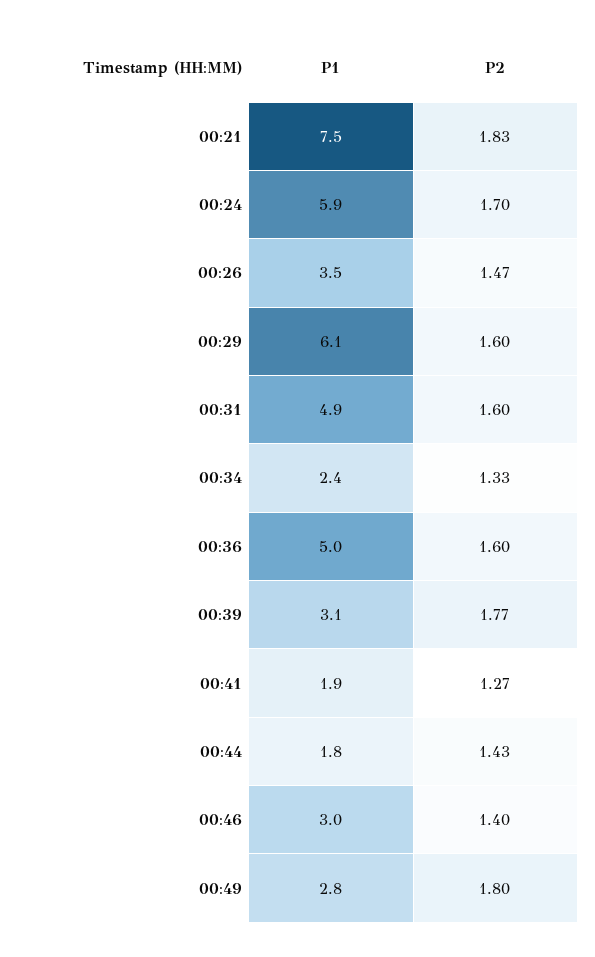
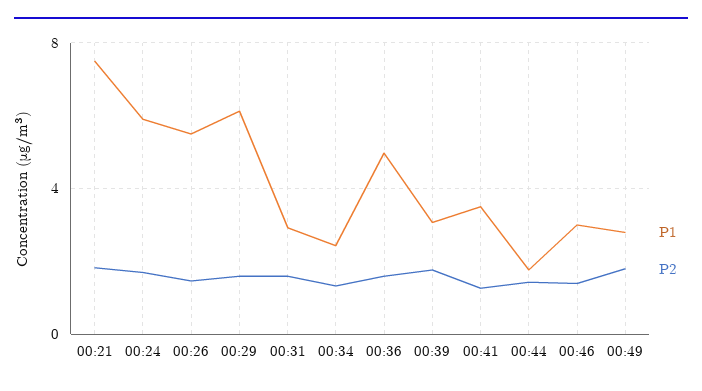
P1, 00:26: 3.5 -> 5.5
P1, 00:31: 4.9 -> 3
P1, 00:41: 1.9 -> 3.5

